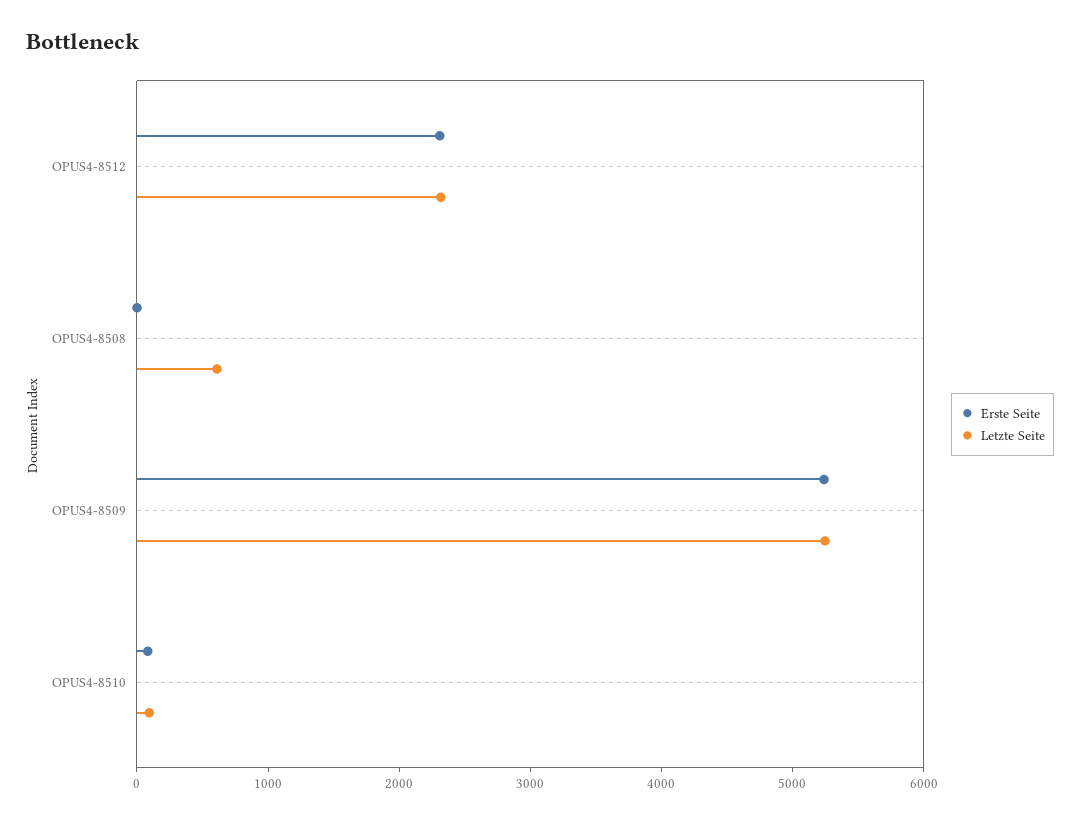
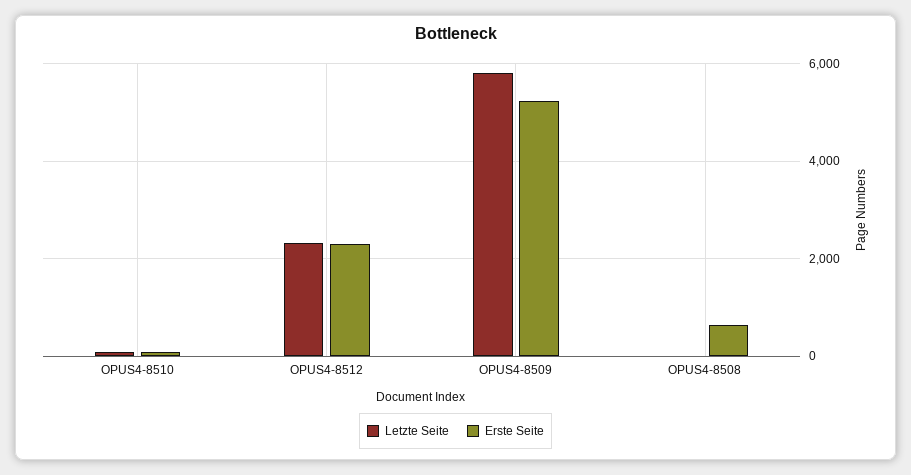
Erste Seite, OPUS4-8508: 0 -> 600
Letzte Seite, OPUS4-8508: 600 -> 0
Letzte Seite, OPUS4-8509: 5200 -> 5800

